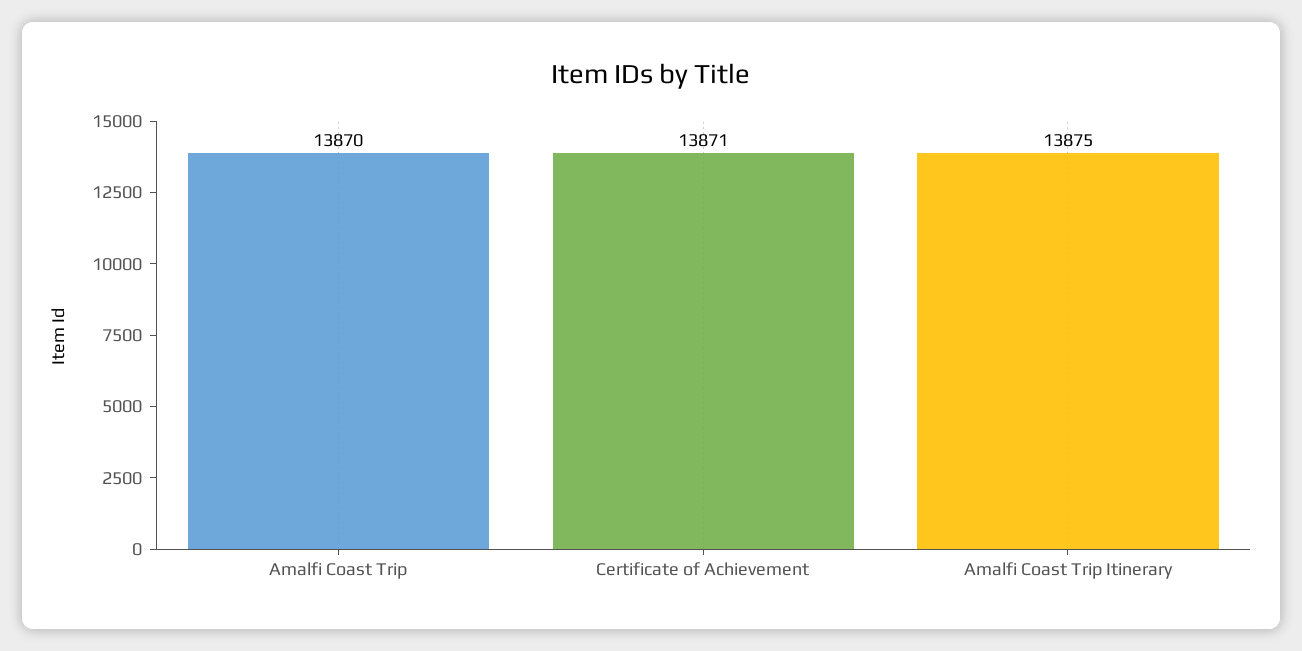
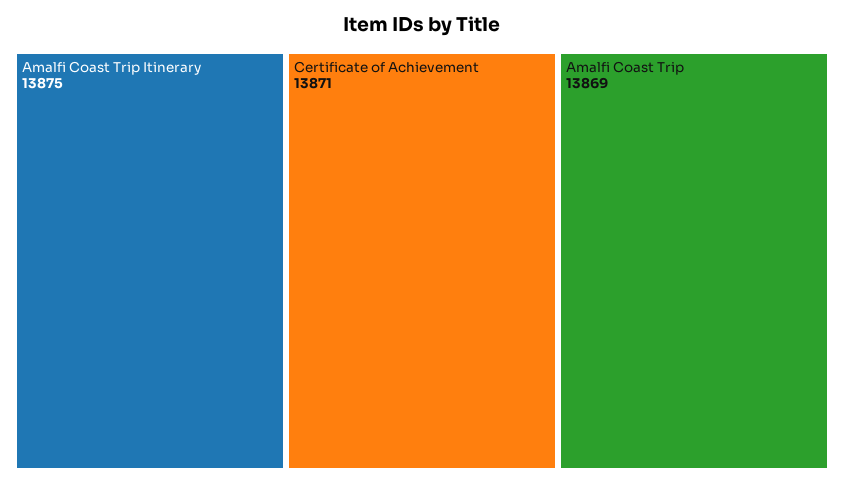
Amalfi Coast Trip: 13870 -> 13869

